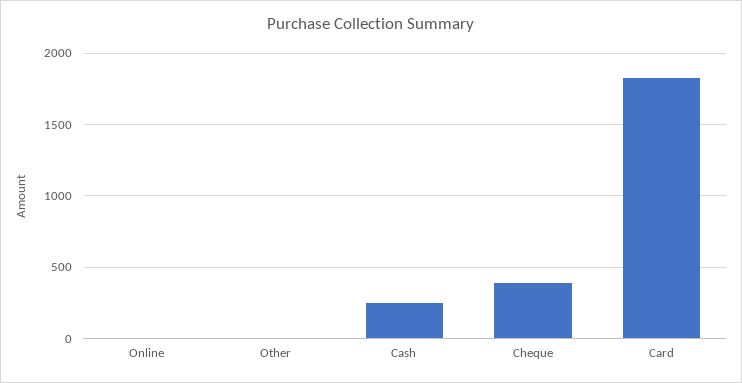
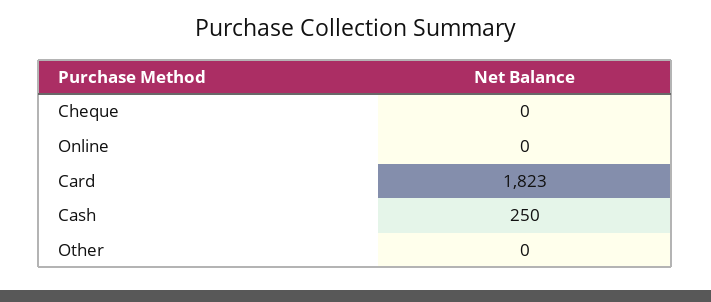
Cheque: 400 -> 0

